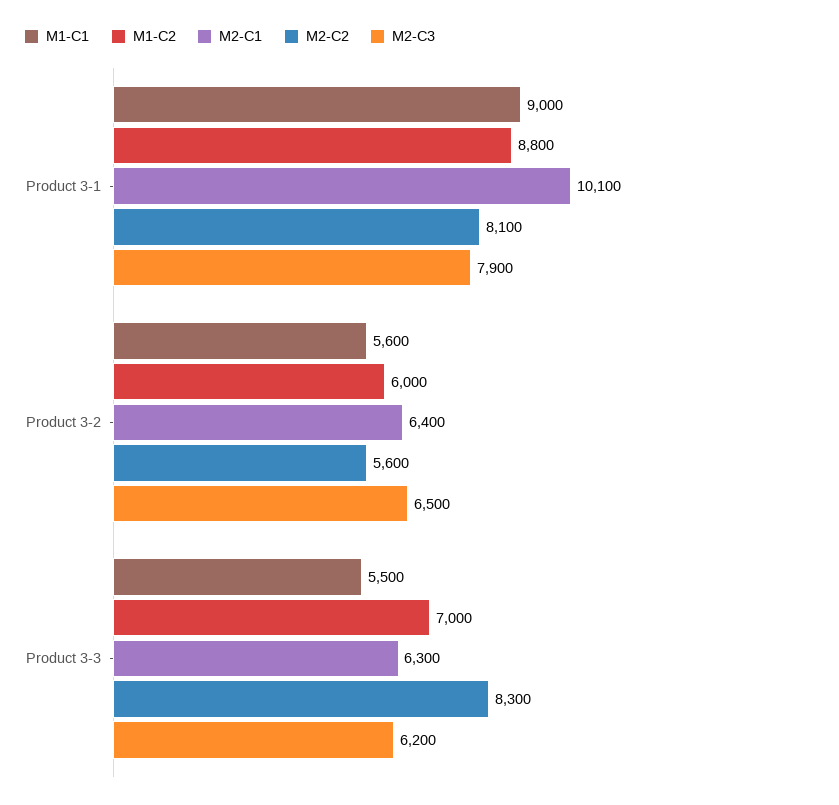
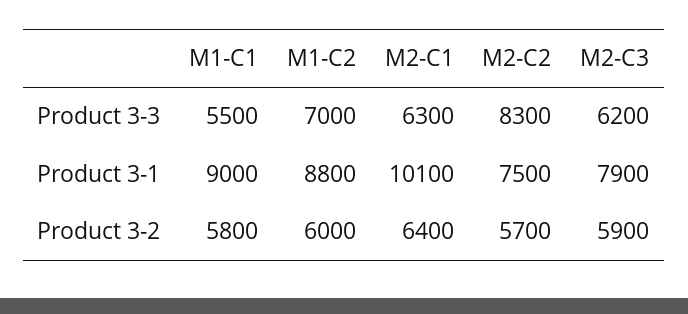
M2-C2, Product 3-1: 8100 -> 7500
M1-C1, Product 3-2: 5600 -> 5800
M2-C2, Product 3-2: 5600 -> 5700
M2-C3, Product 3-2: 6500 -> 5900

